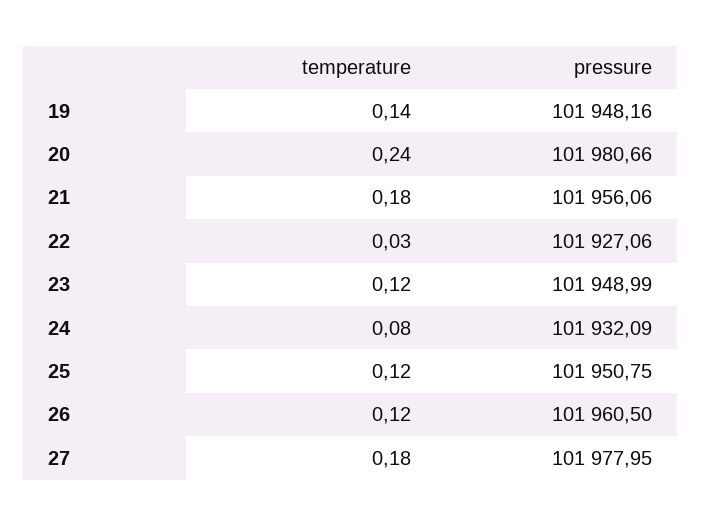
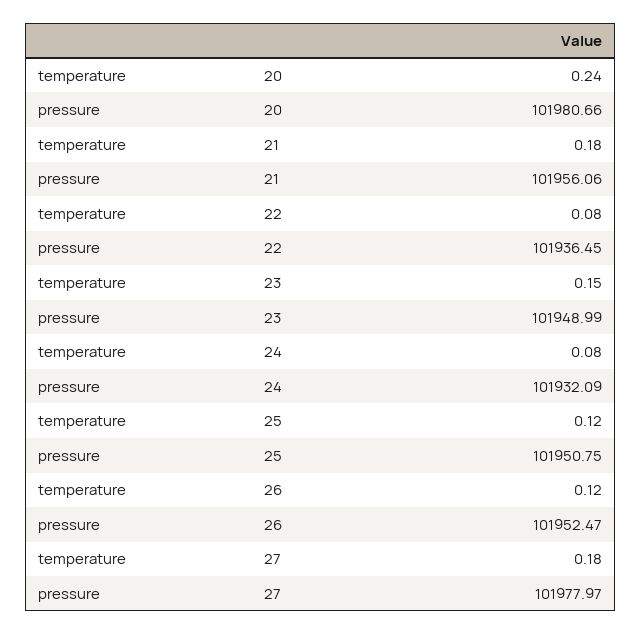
temperature, 19: 0.14 -> none
pressure, 19: 101948.16 -> none
temperature, 22: 0.03 -> 0.08
pressure, 22: 101927.06 -> 101936.45
temperature, 23: 0.12 -> 0.15
pressure, 26: 101960.5 -> 101952.47
pressure, 27: 101977.95 -> 101977.97

